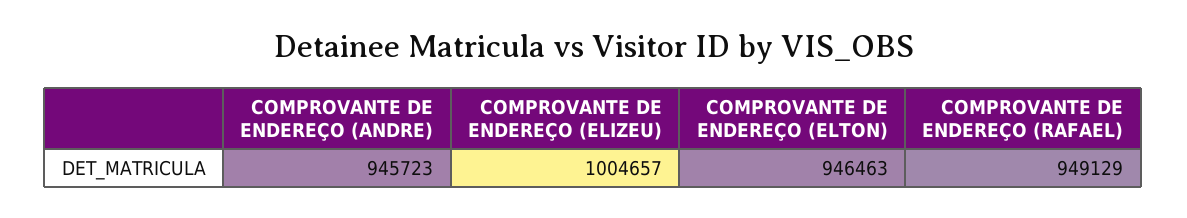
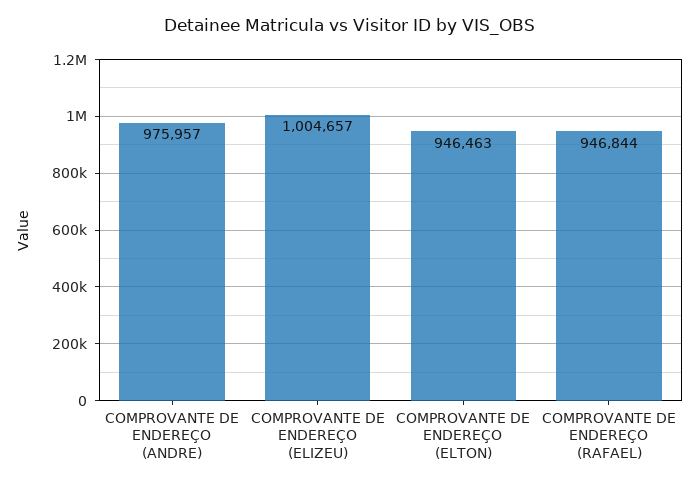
COMPROVANTE DE ENDEREÇO (ANDRE): 945723 -> 975957
COMPROVANTE DE ENDEREÇO (RAFAEL): 949129 -> 946844

